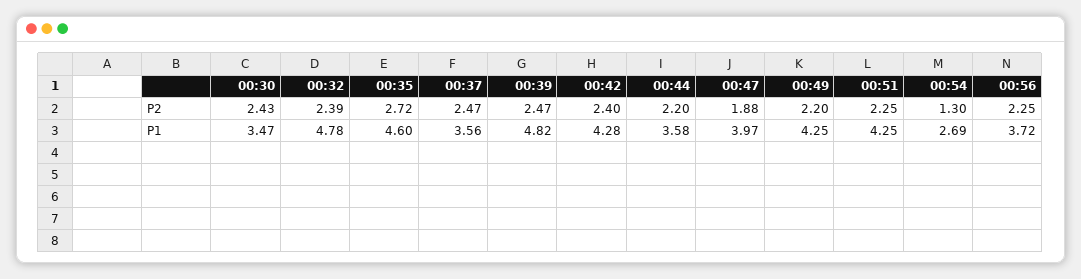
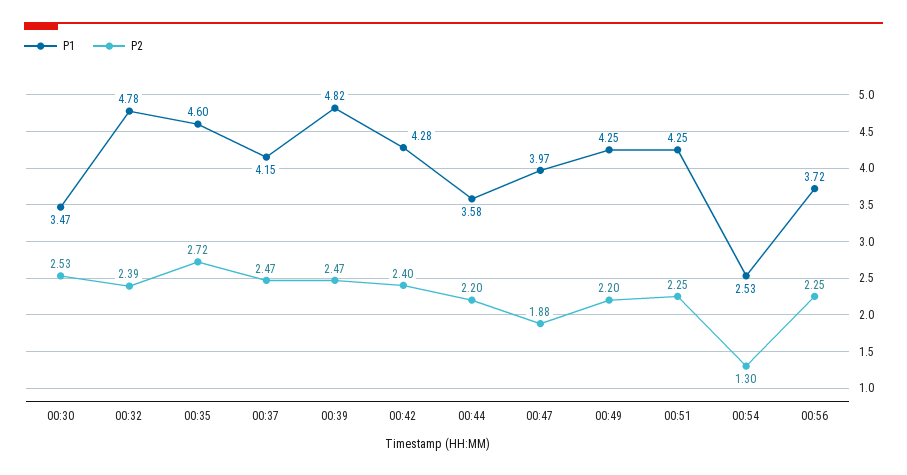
P2, 00:30: 2.43 -> 2.53
P1, 00:37: 3.56 -> 4.15
P1, 00:54: 2.69 -> 2.53

